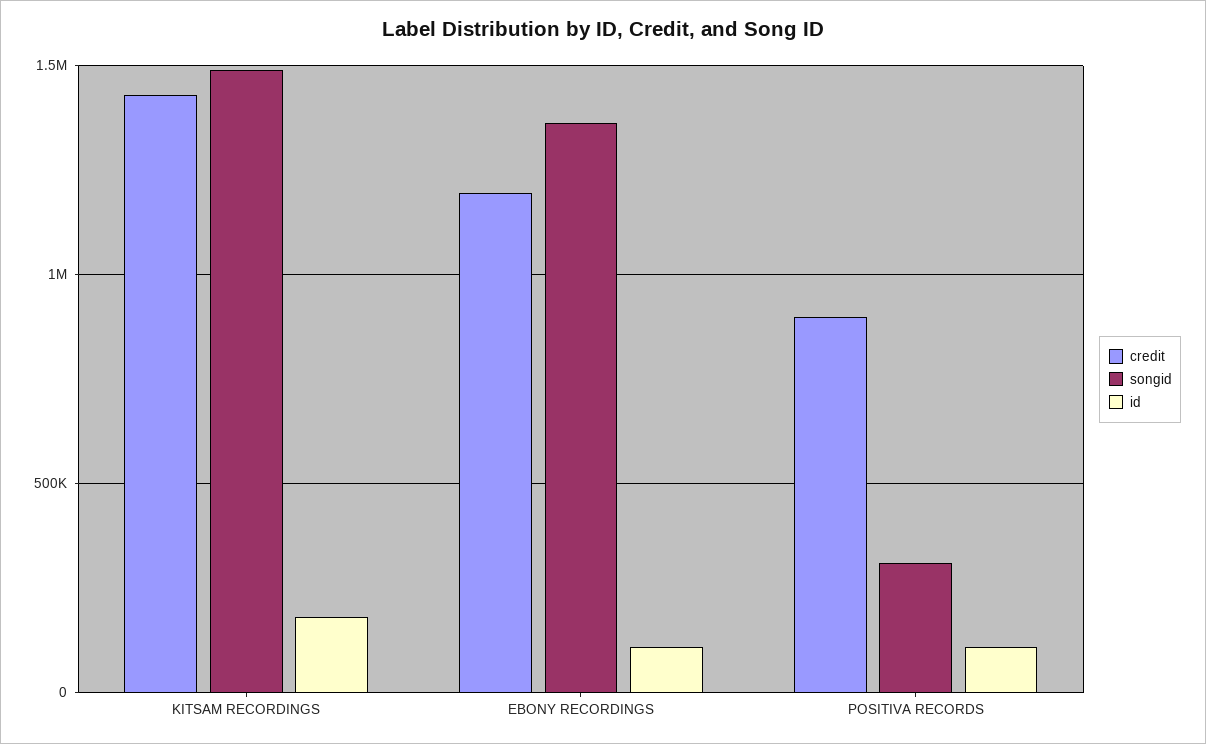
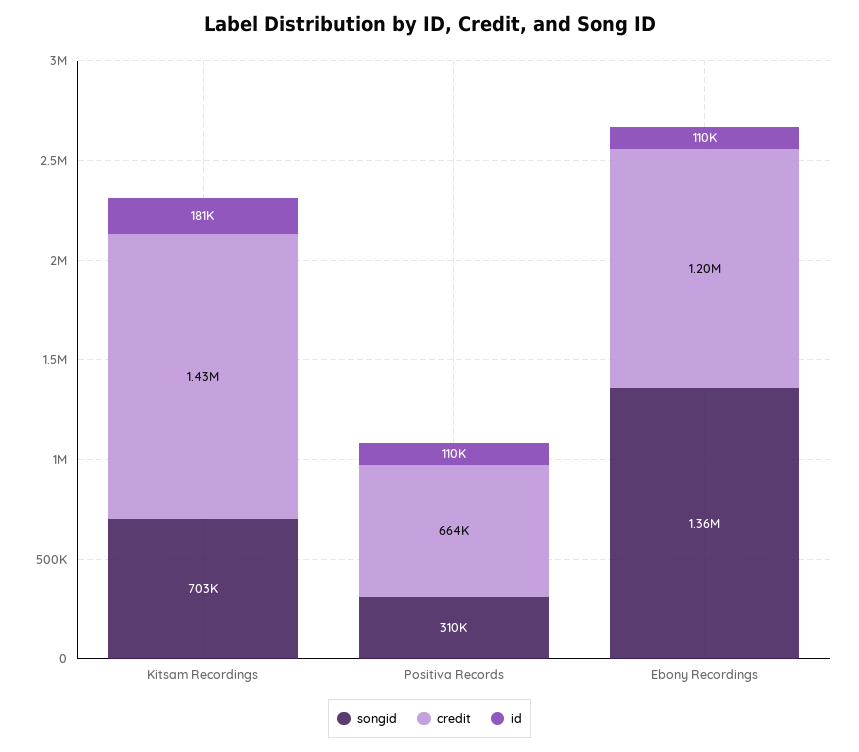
songid, KITSAM RECORDINGS: 1500000 -> 703000
credit, POSITIVA RECORDS: 900000 -> 664000

